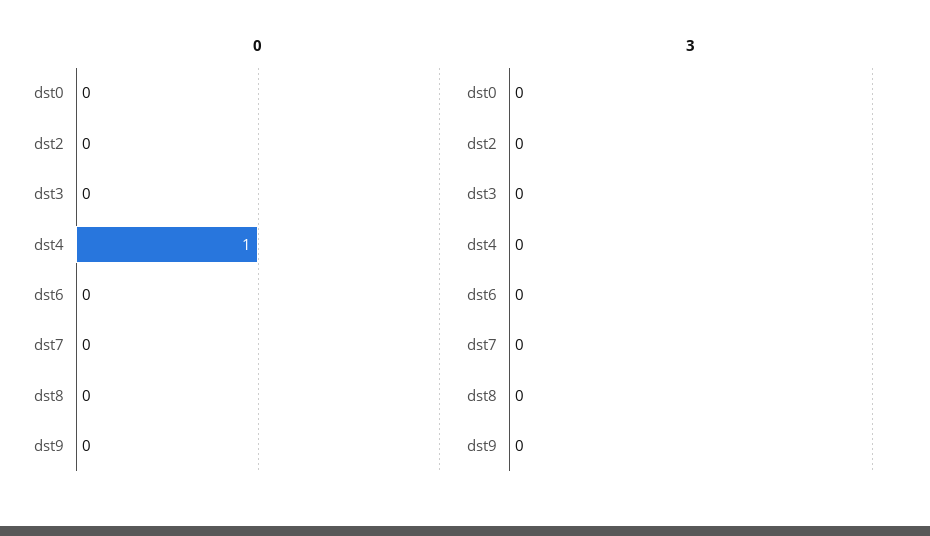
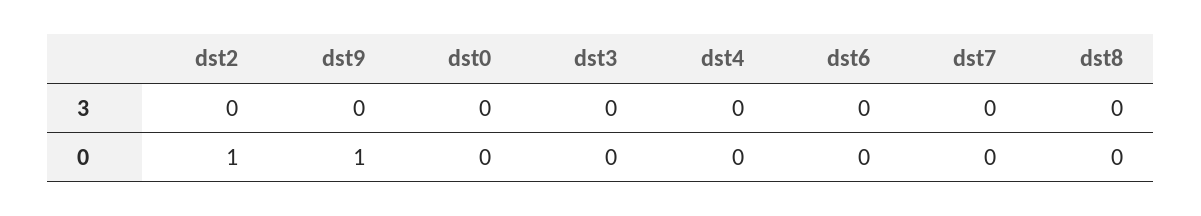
0, dst2: 0 -> 1
0, dst4: 1 -> 0
0, dst9: 0 -> 1

